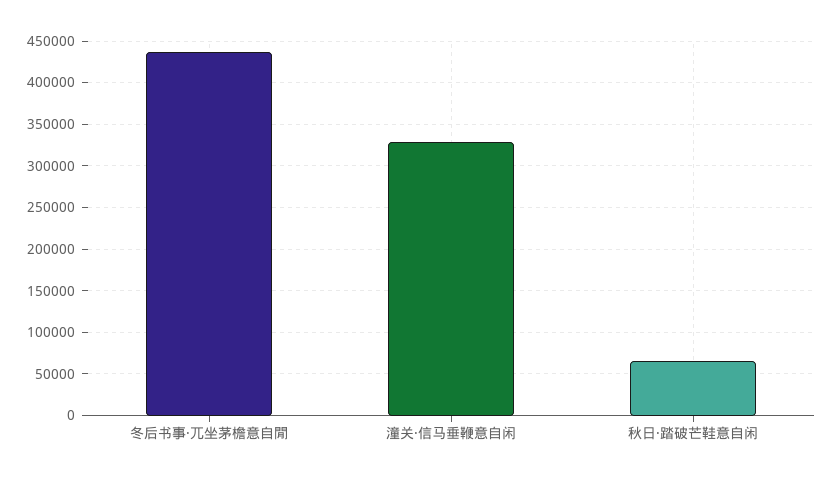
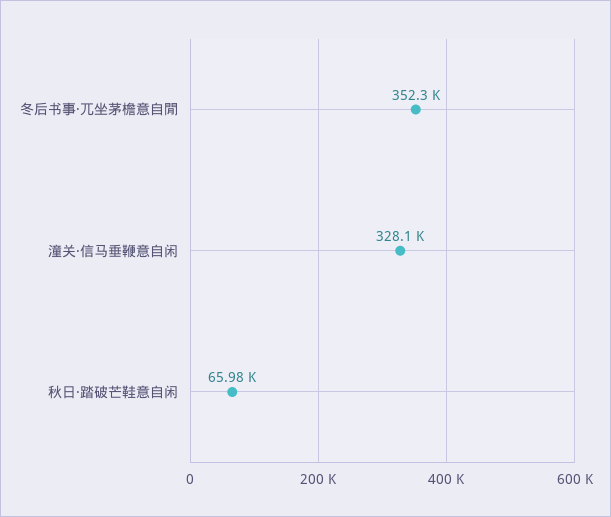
冬后书事·兀坐茅檐意自閒: 440000 -> 352300

